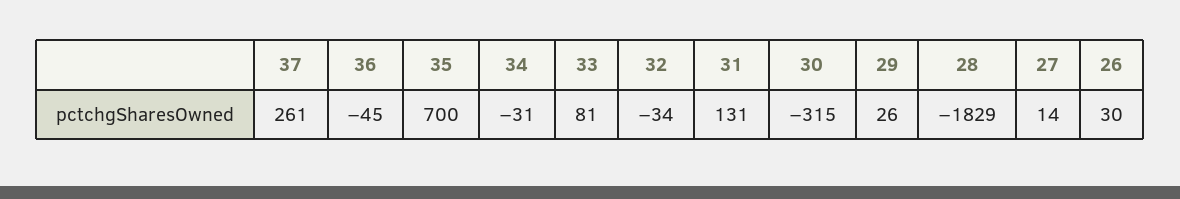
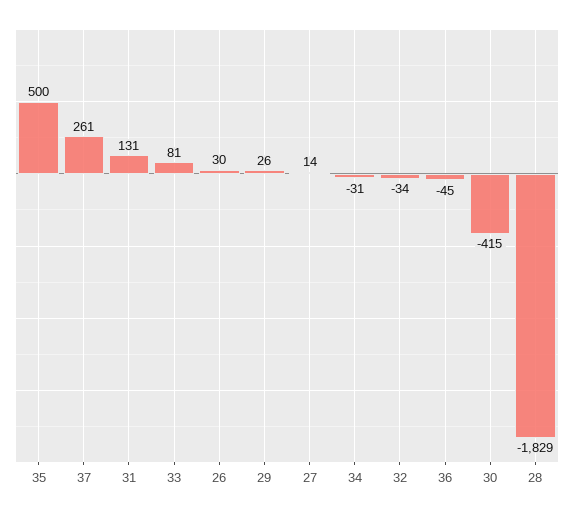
35: 700 -> 500
30: -315 -> -415

